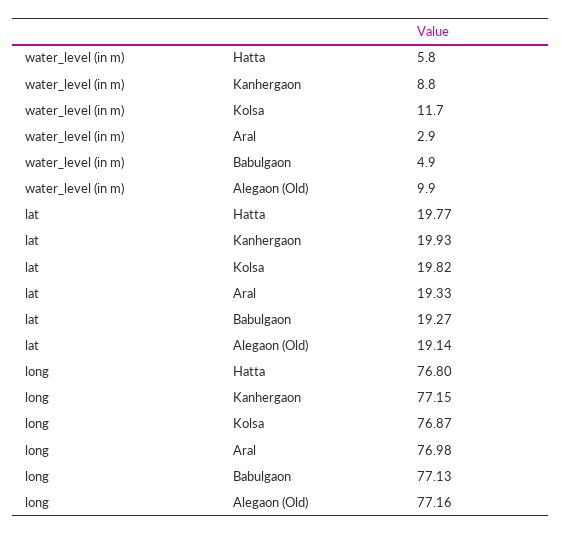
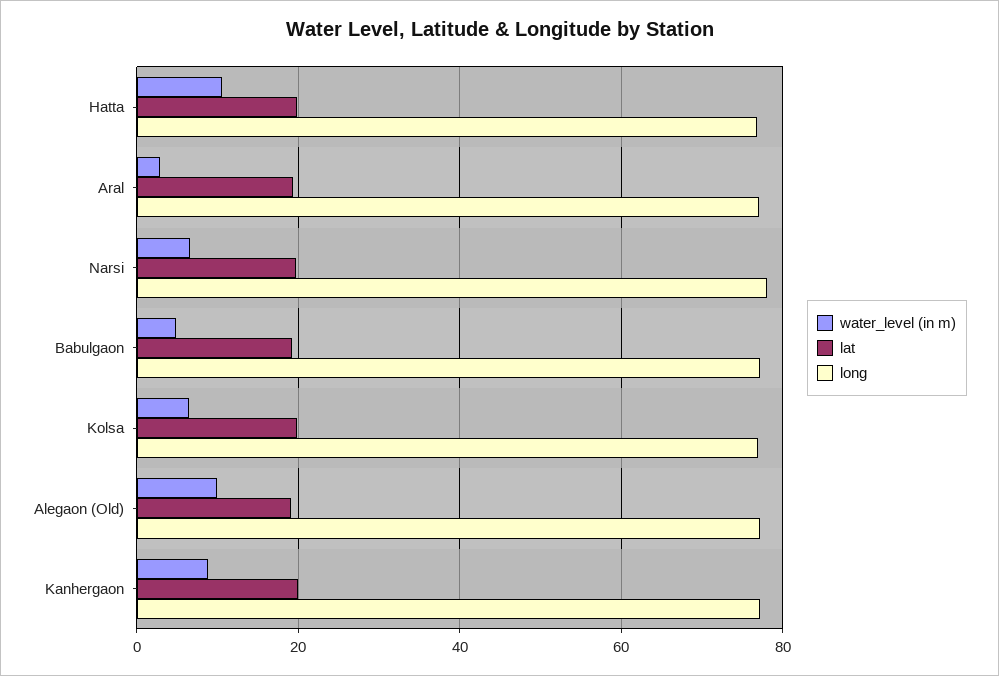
water_level (in m), Hatta: 5.8 -> 10
water_level (in m), Kolsa: 11.7 -> 6
water_level (in m), Narsi: none -> 6
lat, Narsi: none -> 20
long, Narsi: none -> 78

